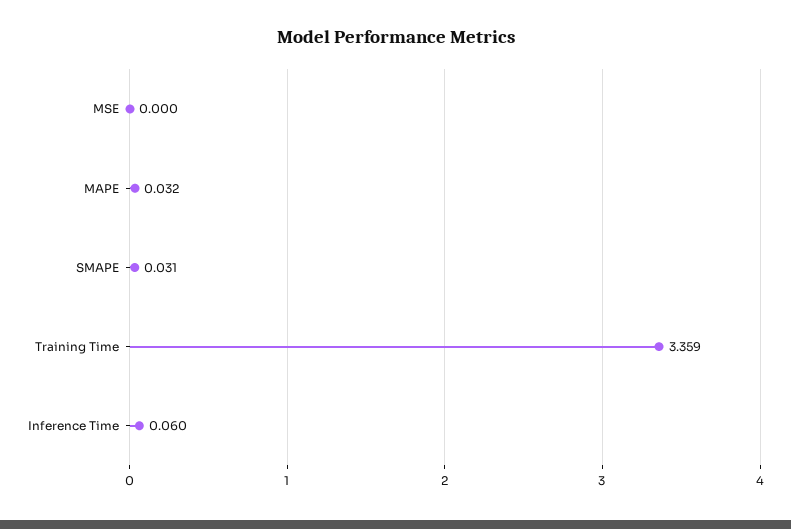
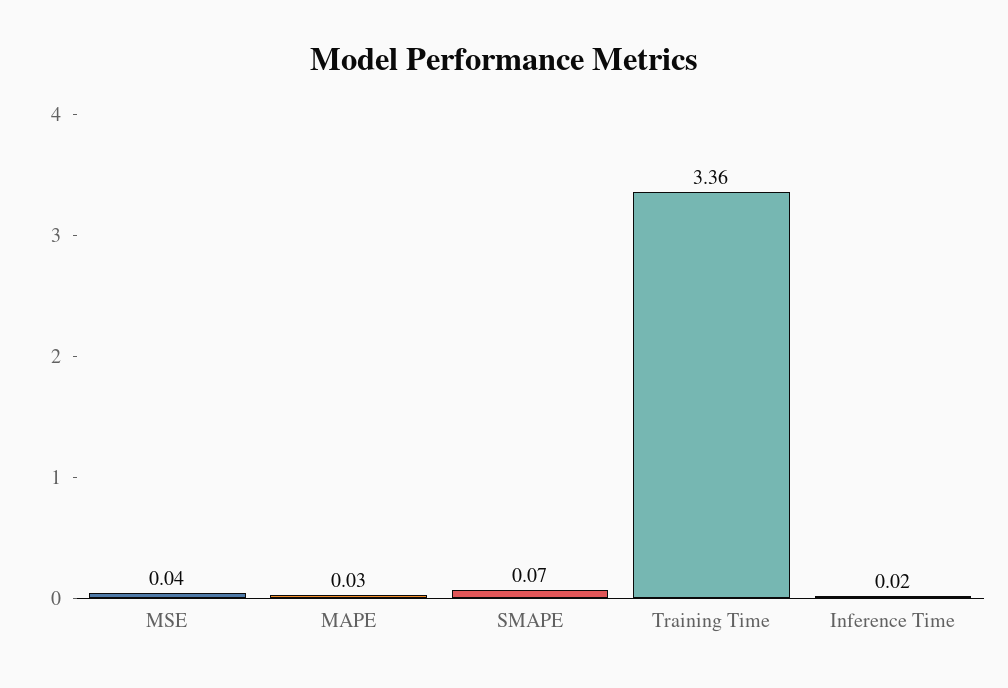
MSE: 0 -> 0.04
SMAPE: 0.031 -> 0.07
Inference Time: 0.06 -> 0.02

